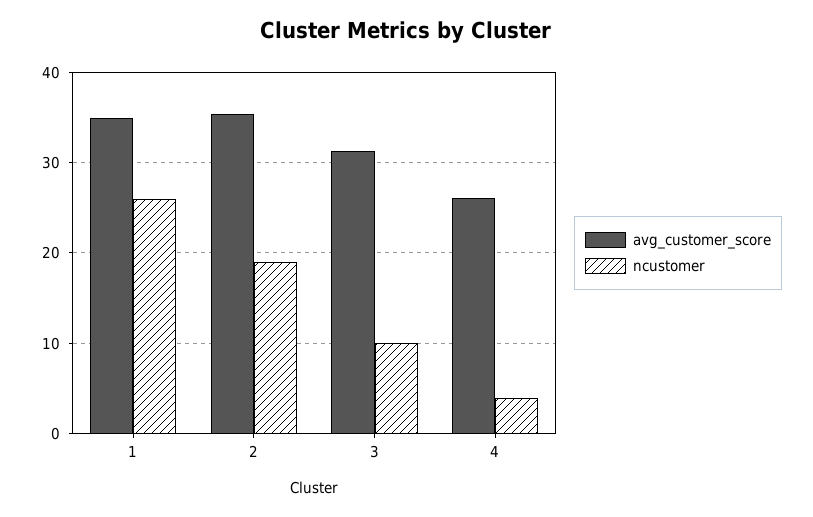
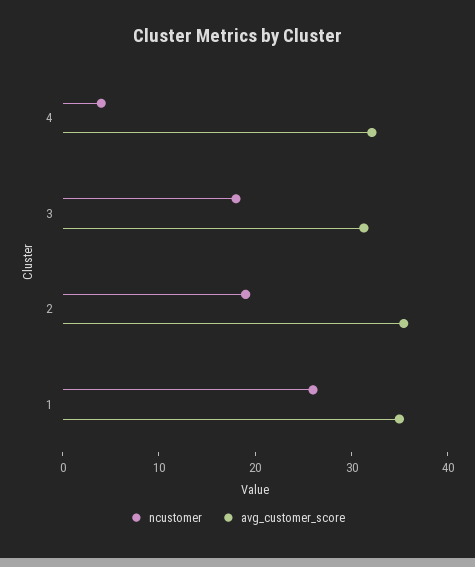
ncustomer, 3: 10 -> 18
avg_customer_score, 4: 26 -> 32

